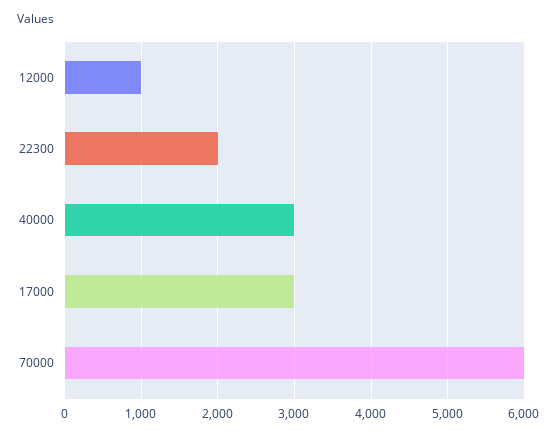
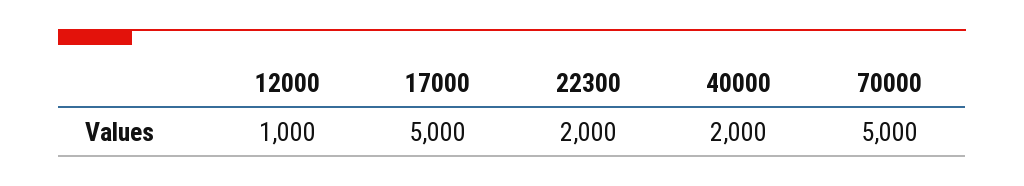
40000: 3000 -> 2000
17000: 3000 -> 5000
70000: 6000 -> 5000

